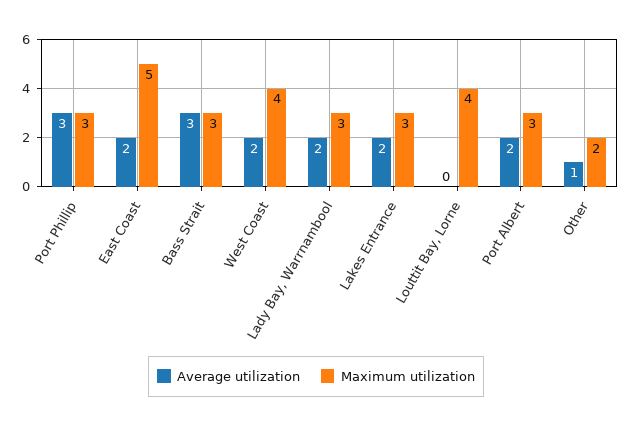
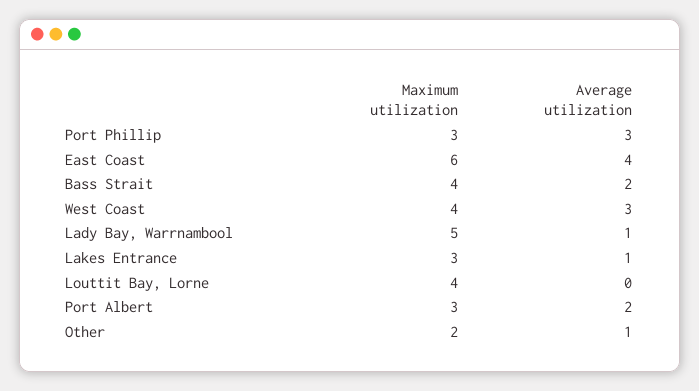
Average utilization, East Coast: 2 -> 4
Maximum utilization, East Coast: 5 -> 6
Average utilization, Bass Strait: 3 -> 2
Maximum utilization, Bass Strait: 3 -> 4
Average utilization, West Coast: 2 -> 3
Average utilization, Lady Bay, Warrnambool: 2 -> 1
Maximum utilization, Lady Bay, Warrnambool: 3 -> 5
Average utilization, Lakes Entrance: 2 -> 1

